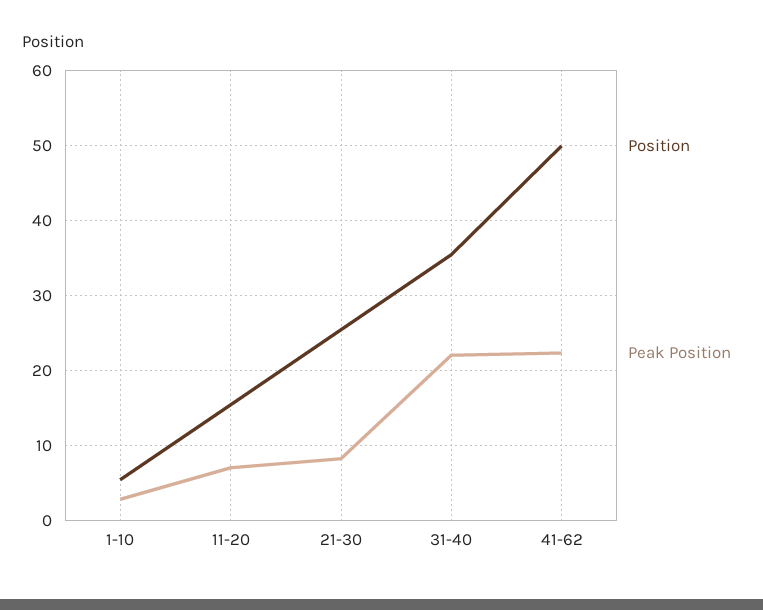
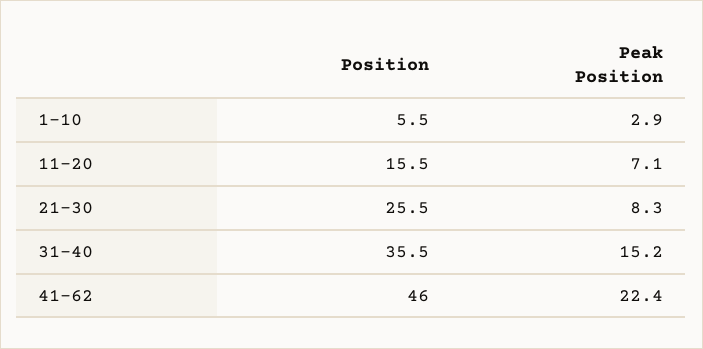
Peak Position, 31-40: 22 -> 15.2
Position, 41-62: 50 -> 46

